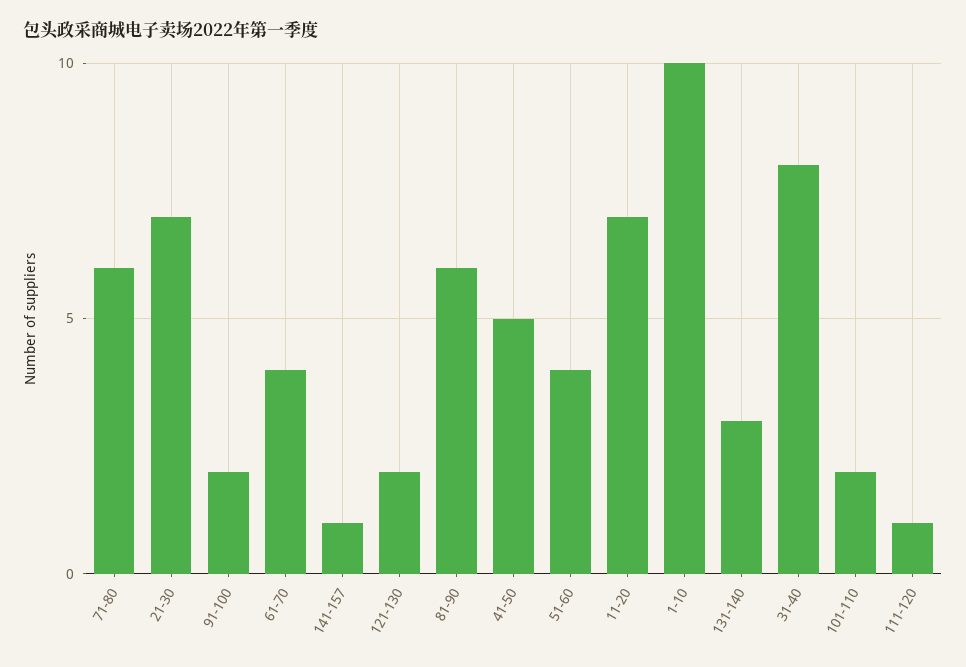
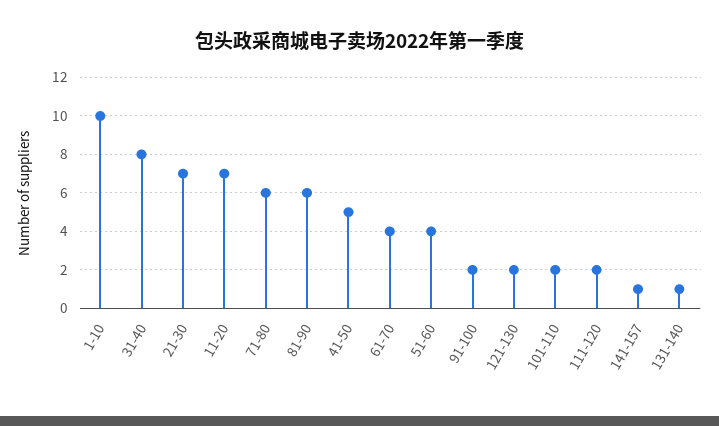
131-140: 3 -> 1
111-120: 1 -> 2

